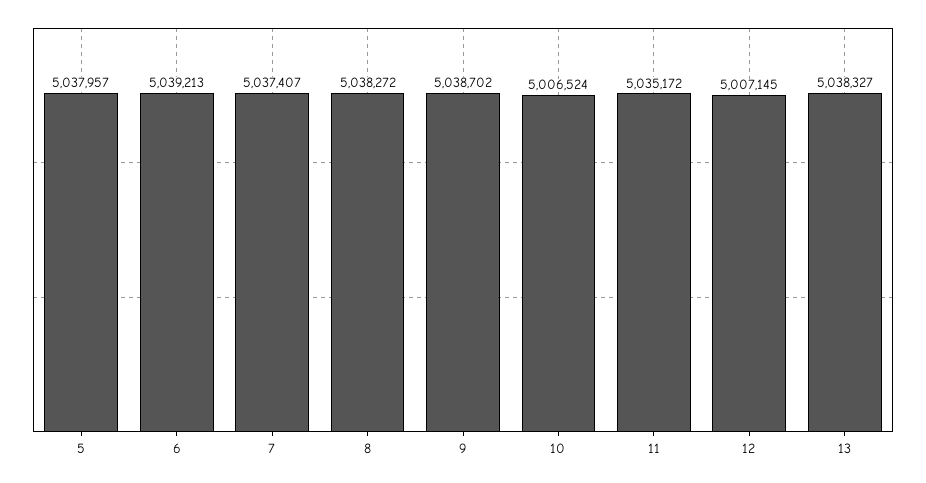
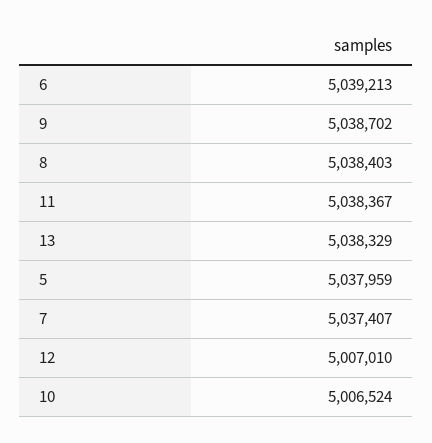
5: 5037957 -> 5037959
8: 5038272 -> 5038403
11: 5035172 -> 5038367
12: 5007145 -> 5007010
13: 5038327 -> 5038329

